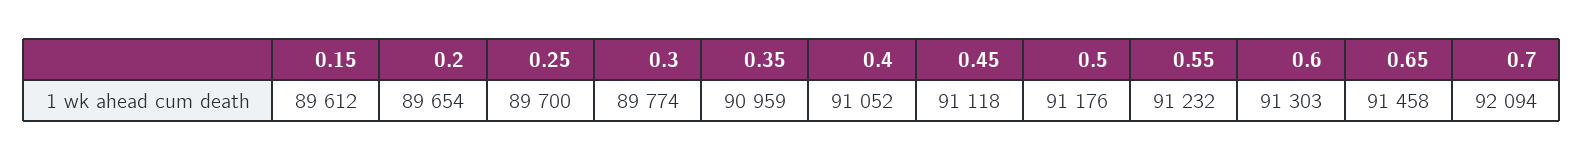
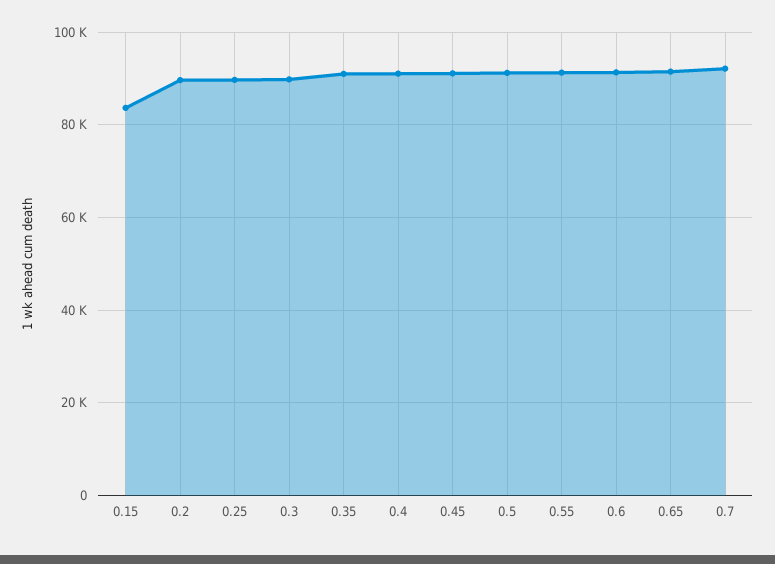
0.15: 89612 -> 84000

